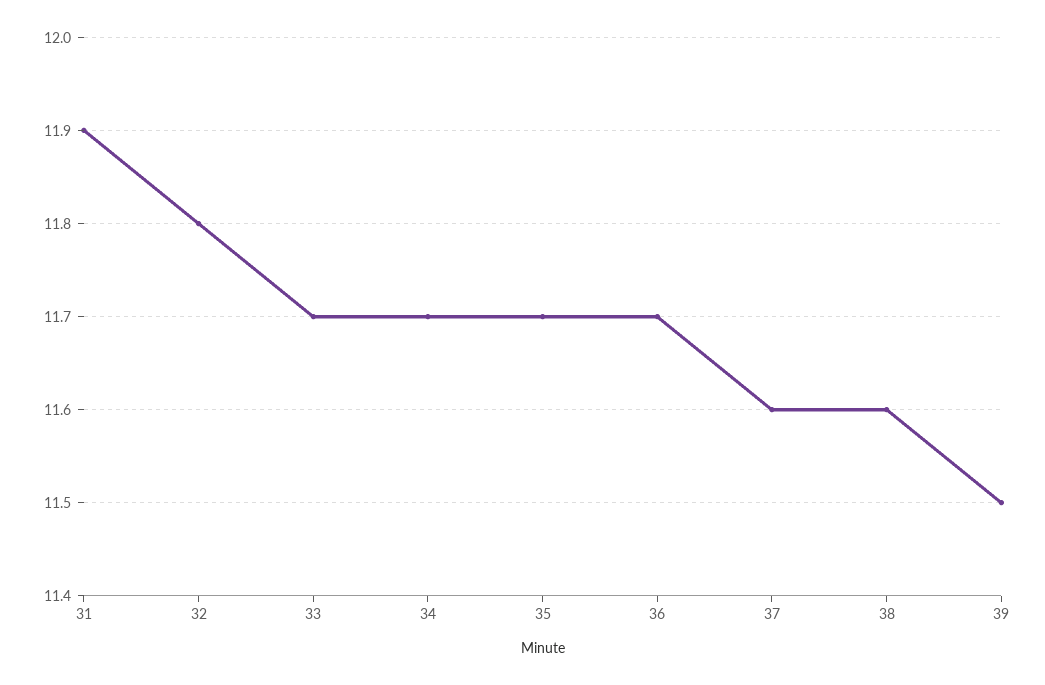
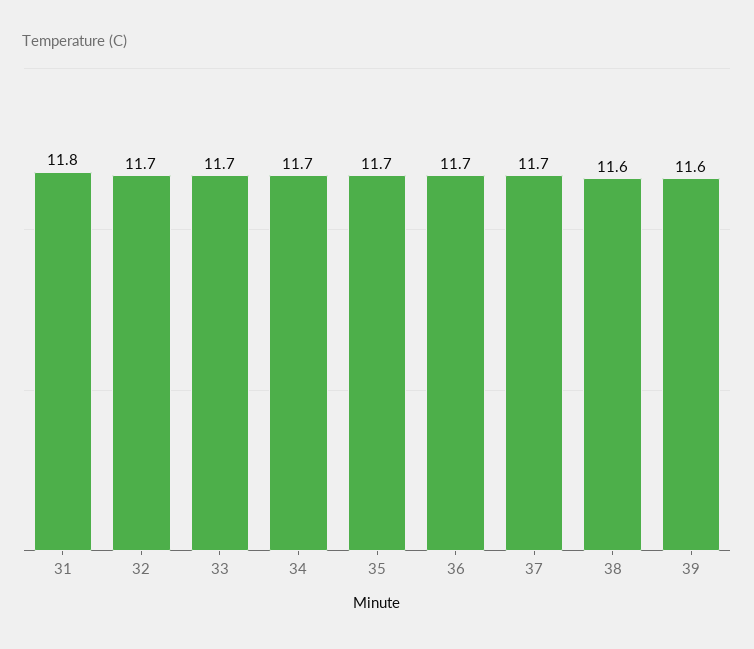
31: 11.9 -> 11.8
32: 11.8 -> 11.7
37: 11.6 -> 11.7
39: 11.5 -> 11.6

